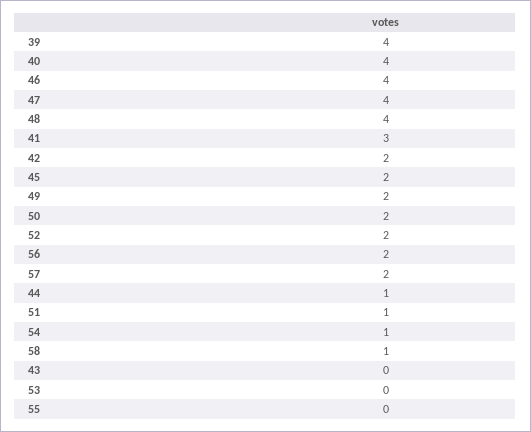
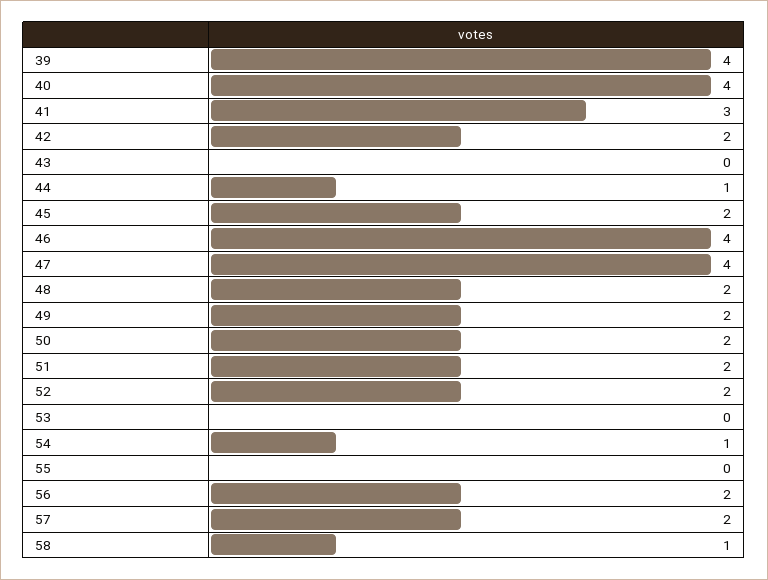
48: 4 -> 2
51: 1 -> 2

